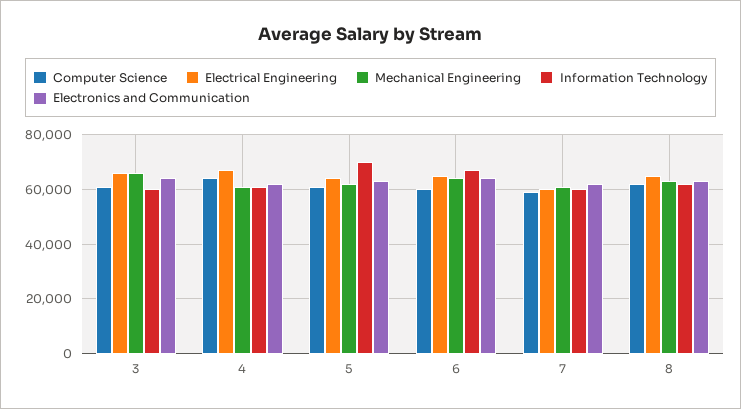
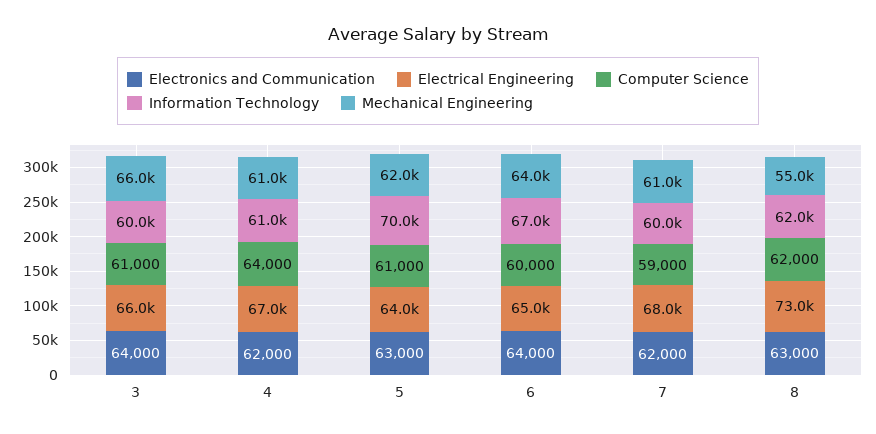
Electrical Engineering, 7: 60000 -> 68000
Electrical Engineering, 8: 65000 -> 73000
Mechanical Engineering, 8: 62500 -> 55000

